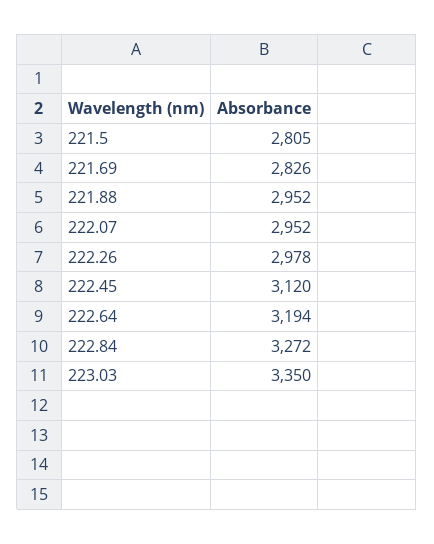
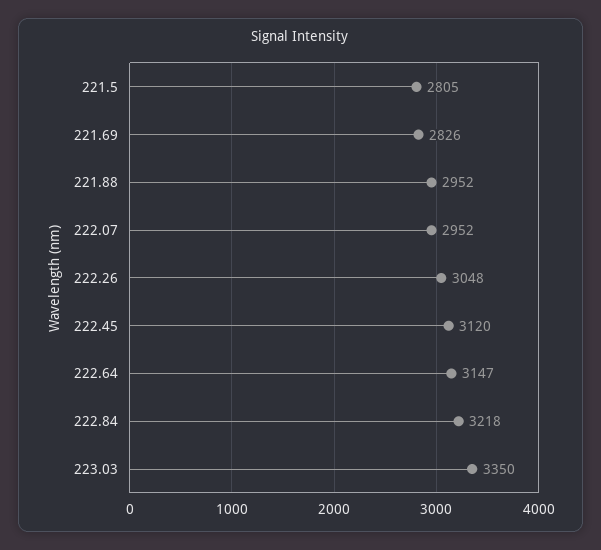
222.26: 2978 -> 3048
222.64: 3194 -> 3147
222.84: 3272 -> 3218

